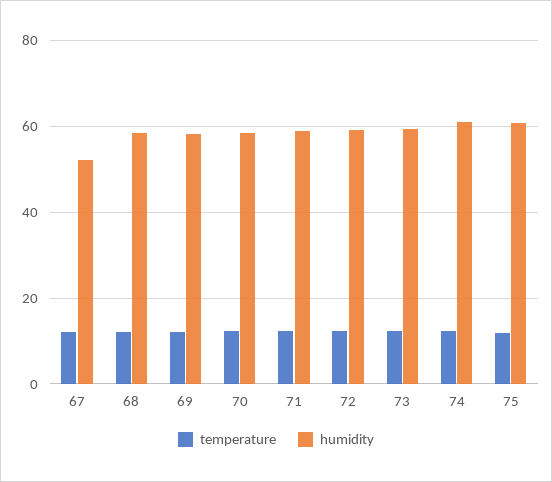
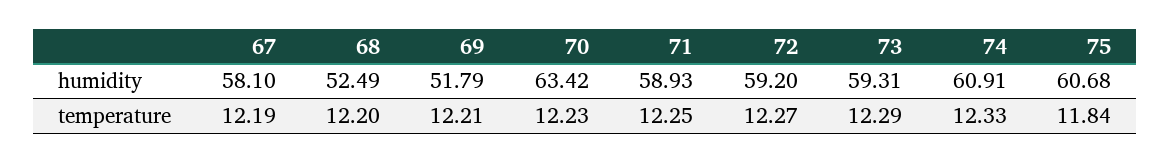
humidity, 67: 52 -> 58.1
humidity, 68: 58 -> 52.49
humidity, 69: 58 -> 51.79
humidity, 70: 58 -> 63.42

